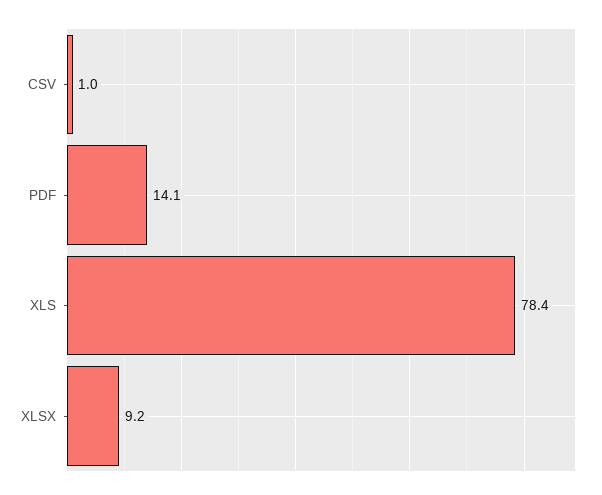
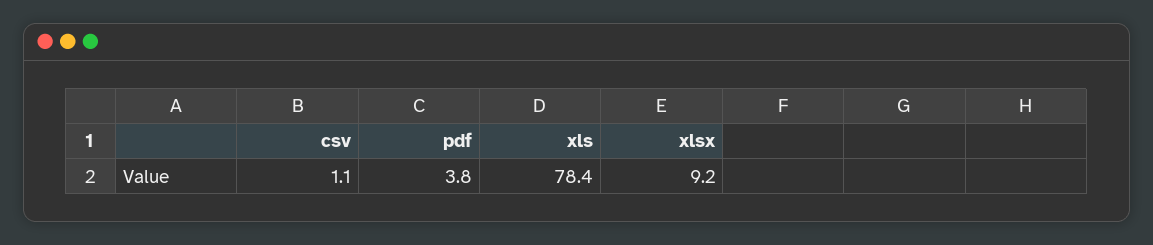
CSV: 1 -> 1.1
PDF: 14.1 -> 3.8

